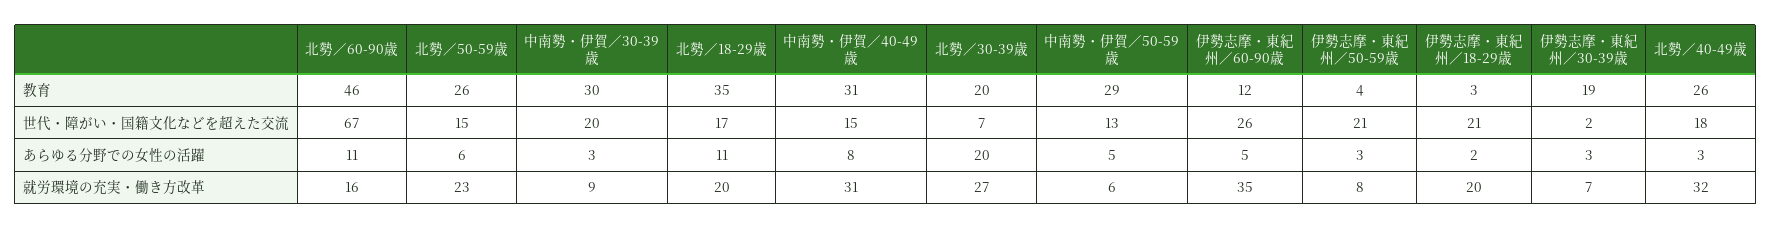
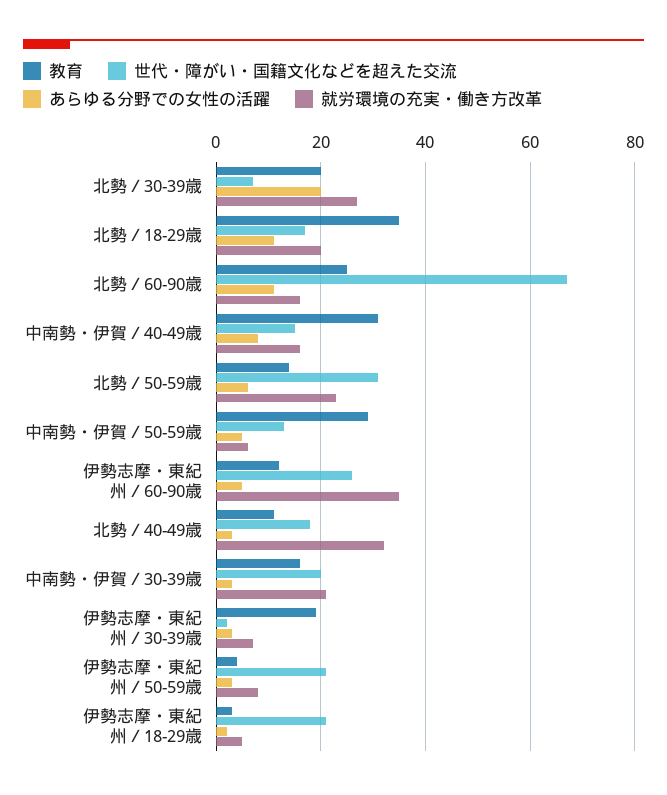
教育, 北勢／60-90歳: 46 -> 25
教育, 北勢／50-59歳: 26 -> 15
教育, 中南勢・伊賀／30-39歳: 30 -> 15
教育, 北勢／40-49歳: 26 -> 10
世代・障がい・国籍文化などを超えた交流, 北勢／50-59歳: 15 -> 30
就労環境の充実・働き方改革, 中南勢・伊賀／30-39歳: 9 -> 20
就労環境の充実・働き方改革, 中南勢・伊賀／40-49歳: 31 -> 15
就労環境の充実・働き方改革, 伊勢志摩・東紀州／18-29歳: 20 -> 5

